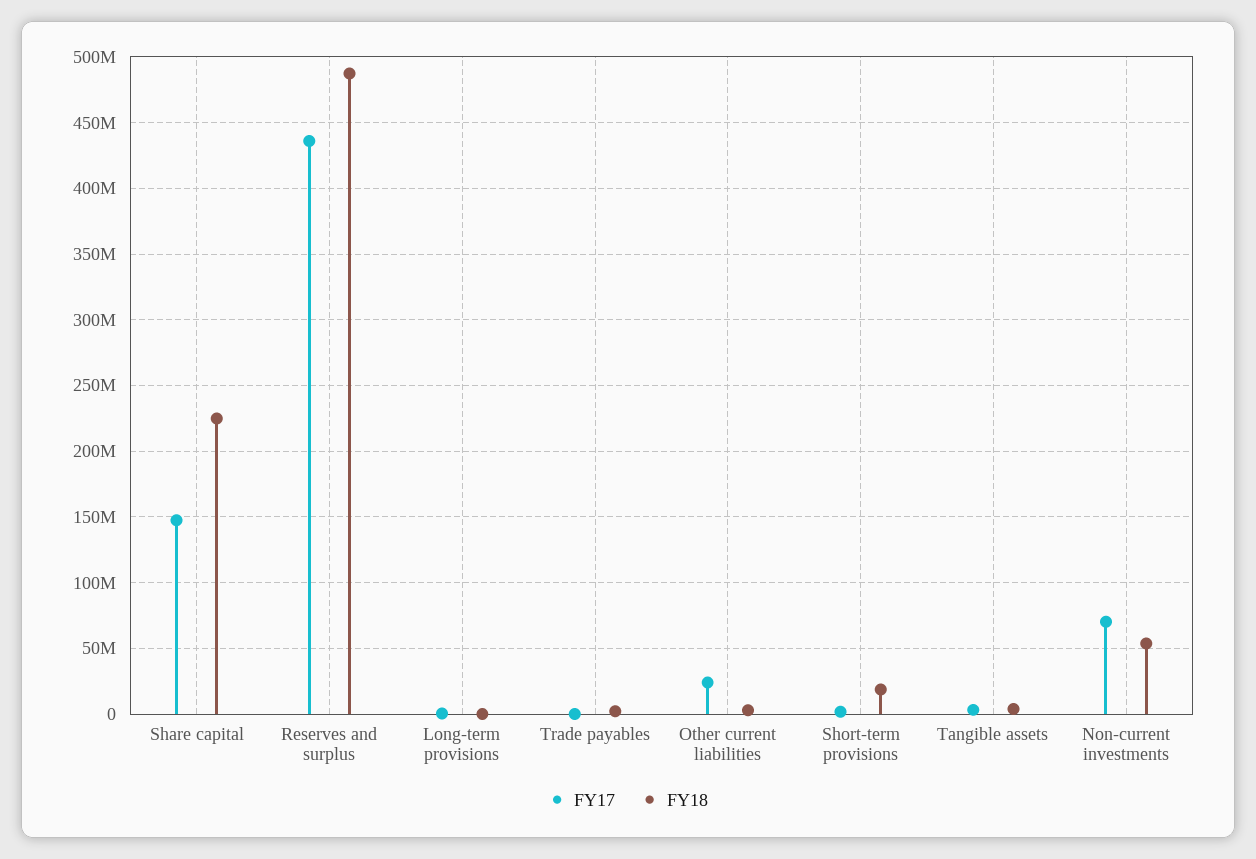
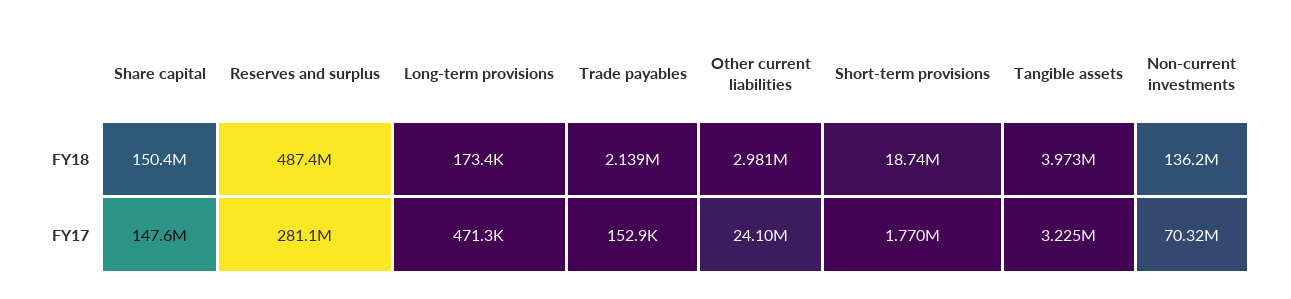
FY18, Share capital: 225000000 -> 150400000
FY17, Reserves and surplus: 435000000 -> 281100000
FY18, Non-current investments: 55000000 -> 136200000

